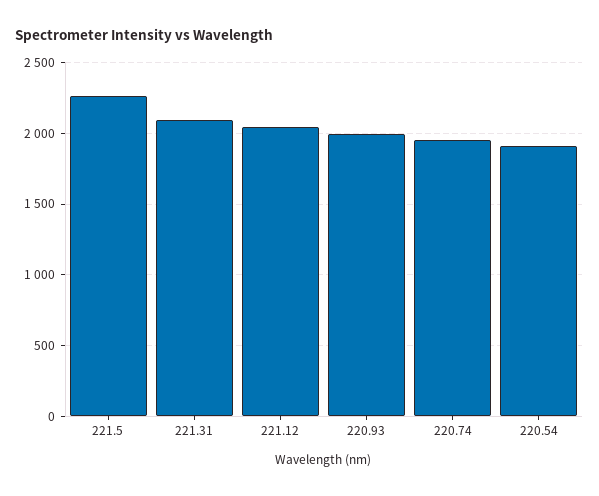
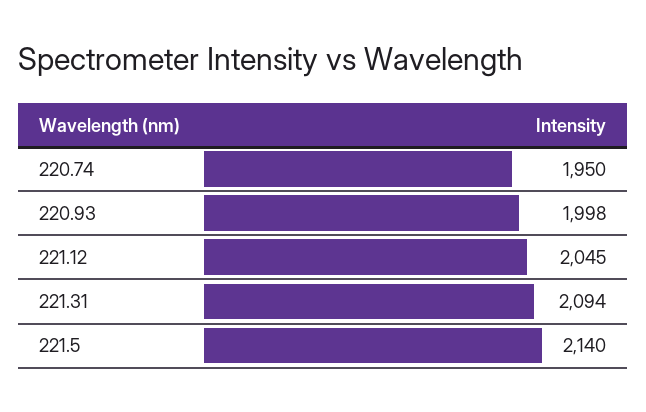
221.5: 2250 -> 2140
220.54: 1900 -> none

